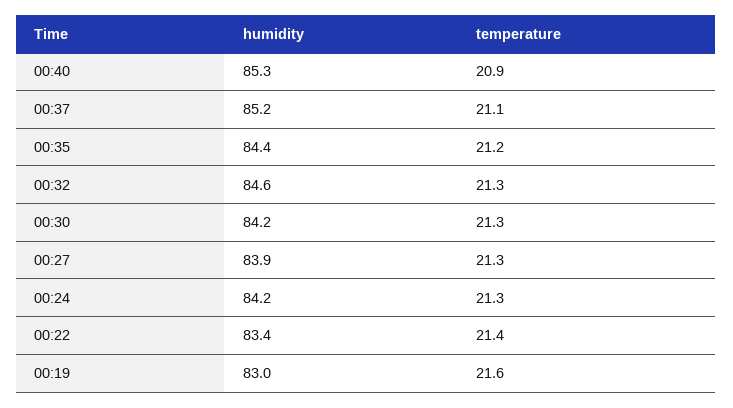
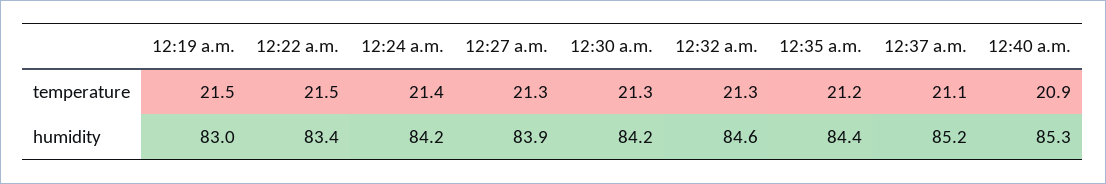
temperature, 00:24: 21.3 -> 21.4
temperature, 00:22: 21.4 -> 21.5
temperature, 00:19: 21.6 -> 21.5

